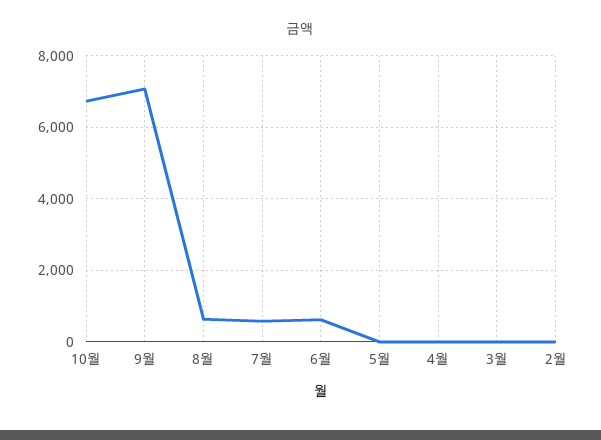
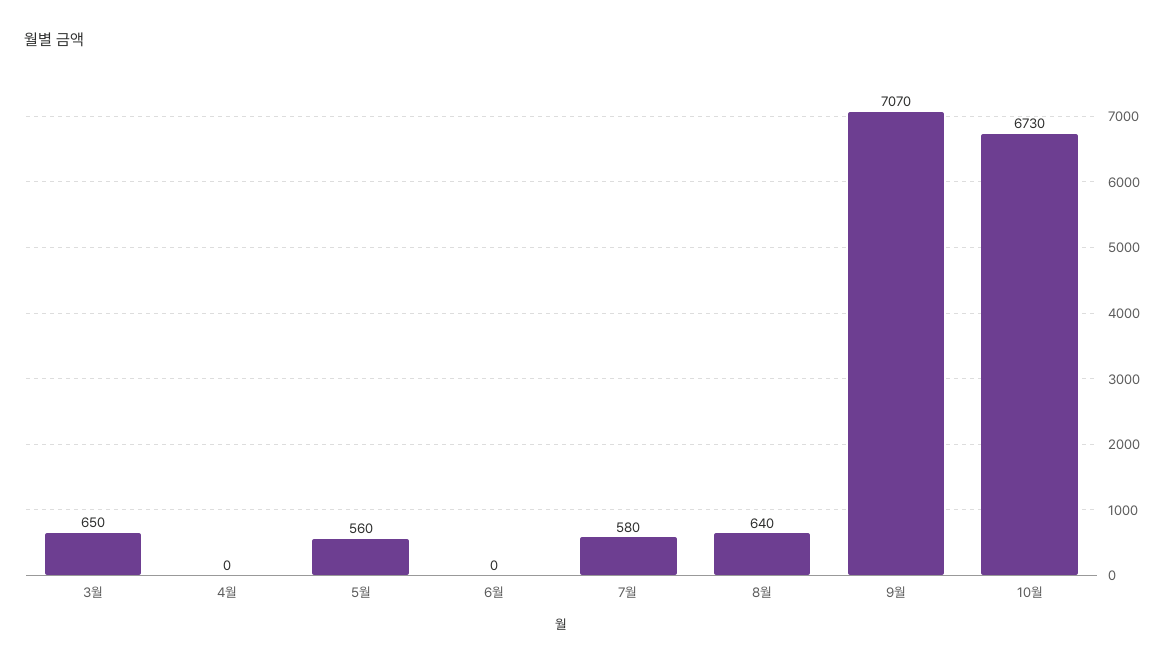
6월: 600 -> 0
5월: 0 -> 560
3월: 0 -> 650
2월: 0 -> none

